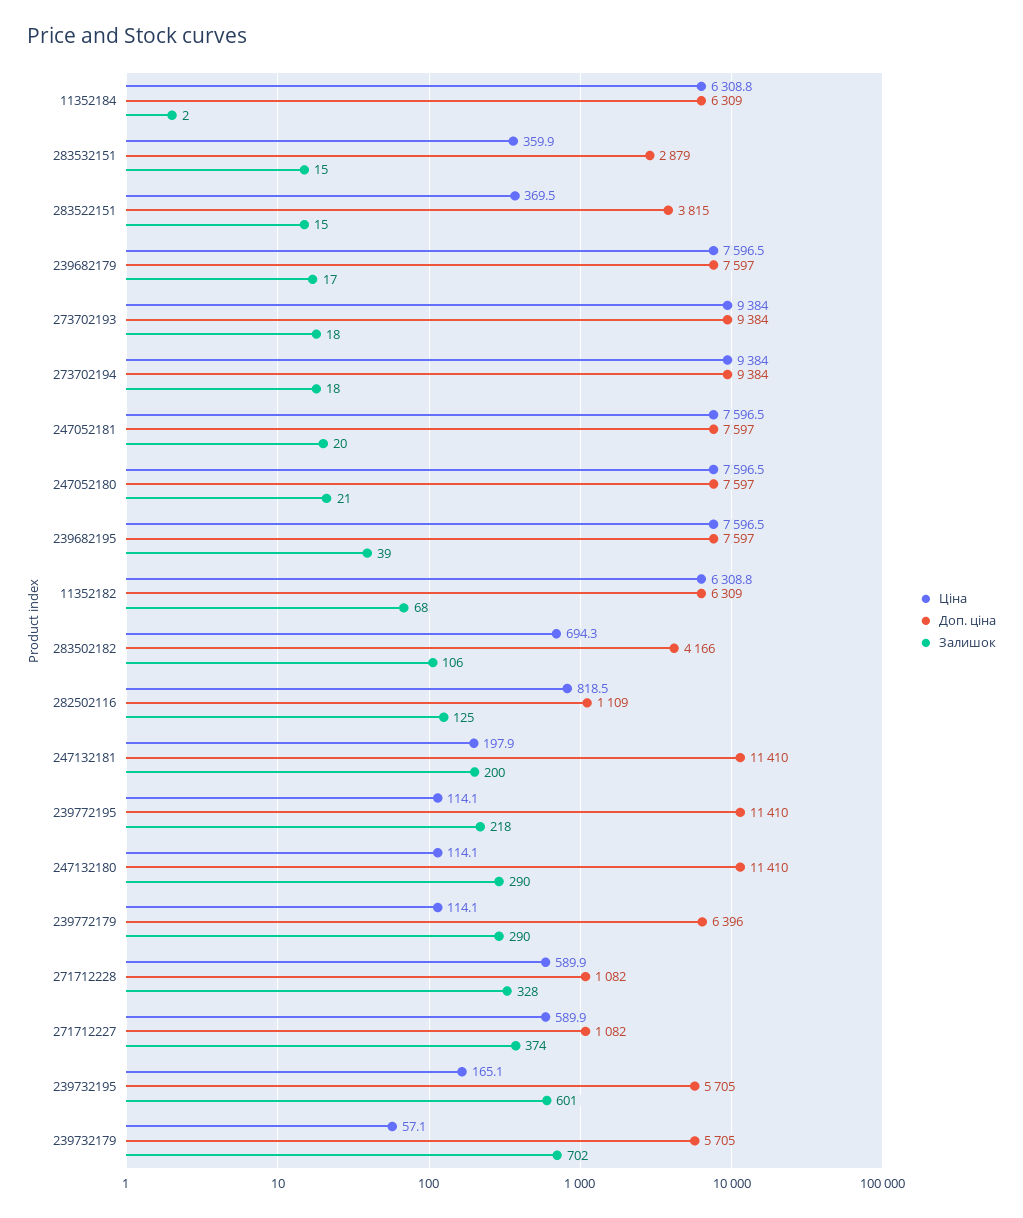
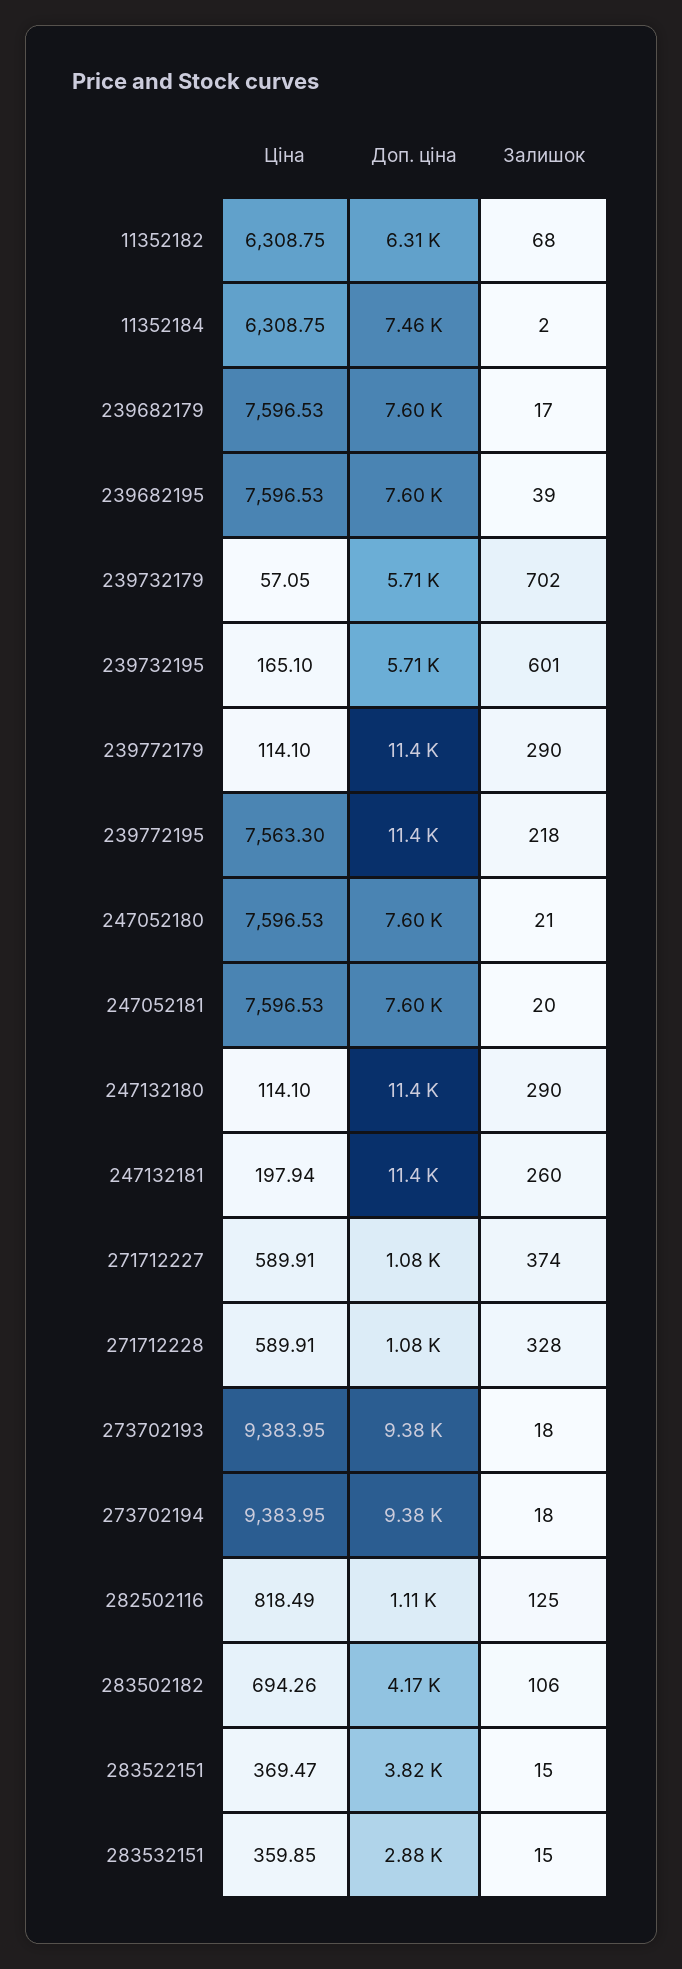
Доп. ціна, 11352184: 6309 -> 7460
Залишок, 247132181: 200 -> 260
Ціна, 239772195: 114.1 -> 7563.3
Доп. ціна, 239772179: 6396 -> 11400

